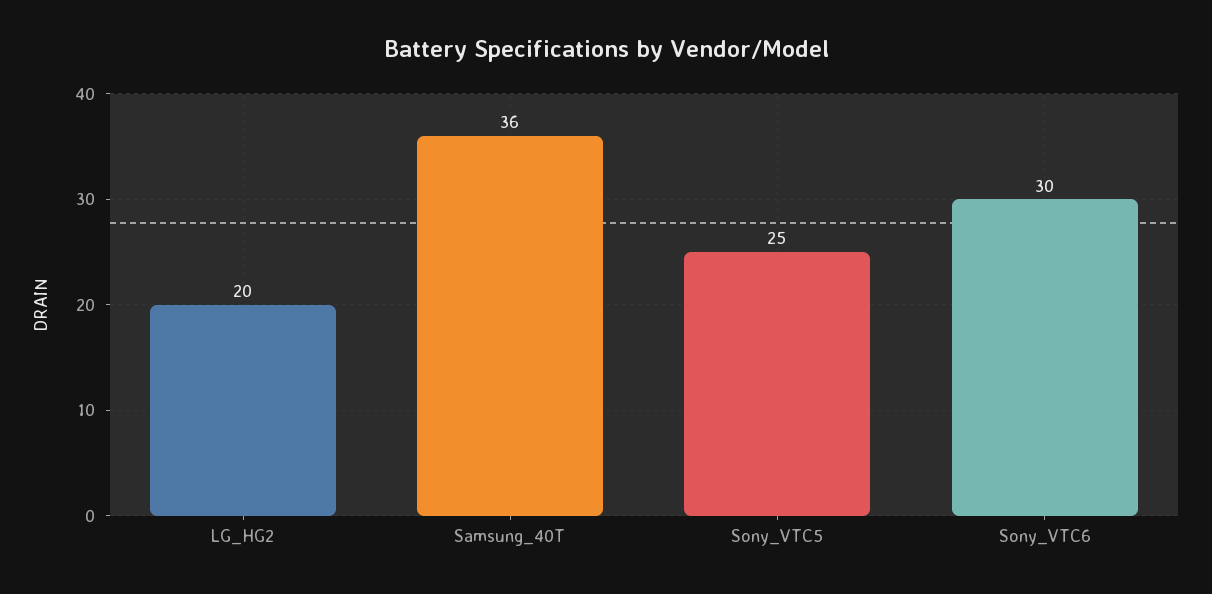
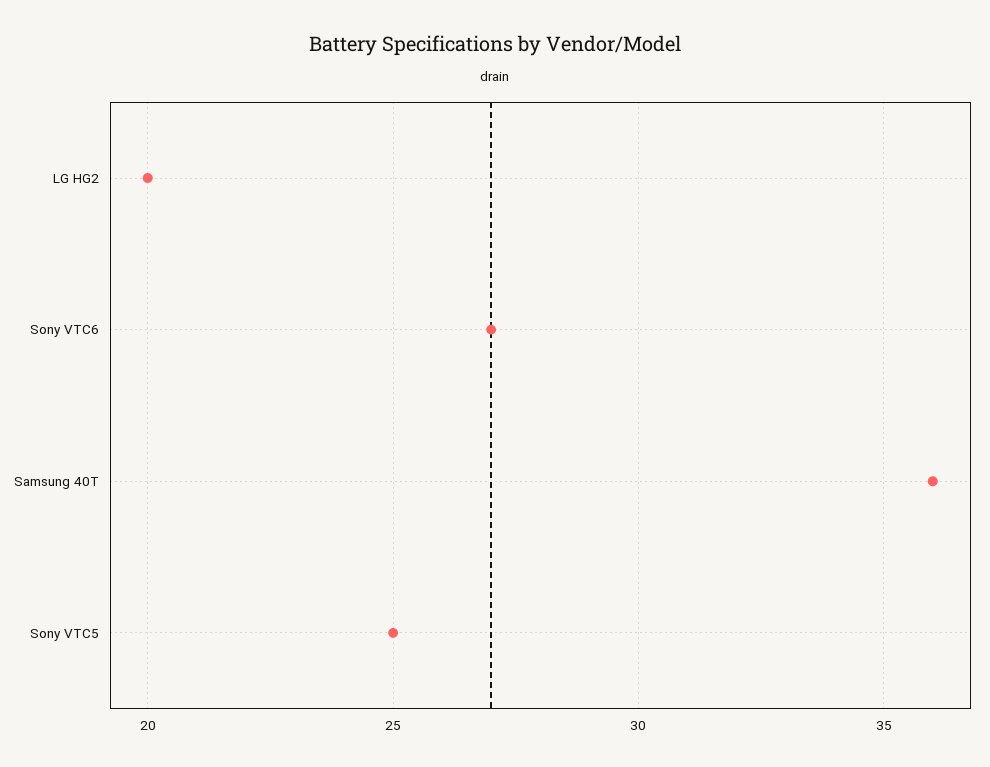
Sony_VTC6: 30 -> 27

